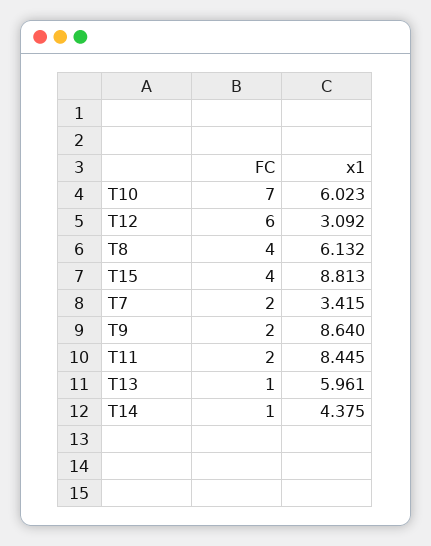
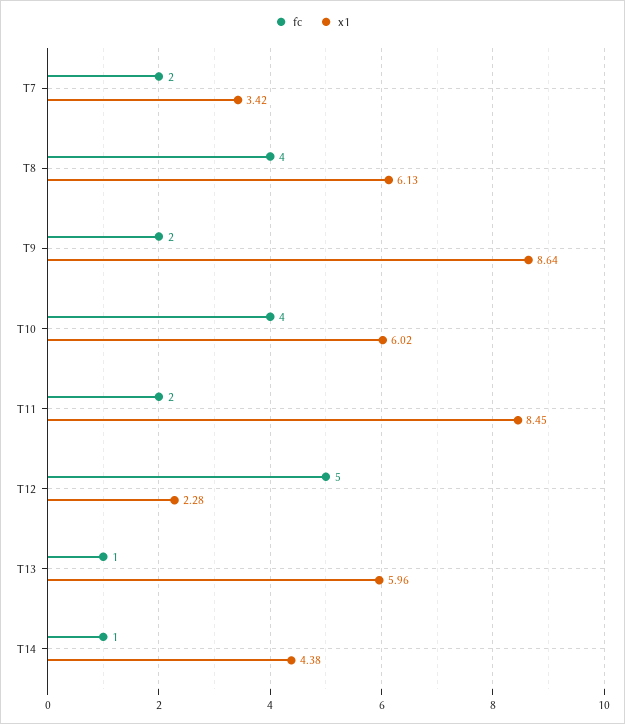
FC, T10: 7 -> 4
FC, T12: 6 -> 5
x1, T12: 3.092 -> 2.28
FC, T15: 4 -> none
x1, T15: 8.813 -> none

